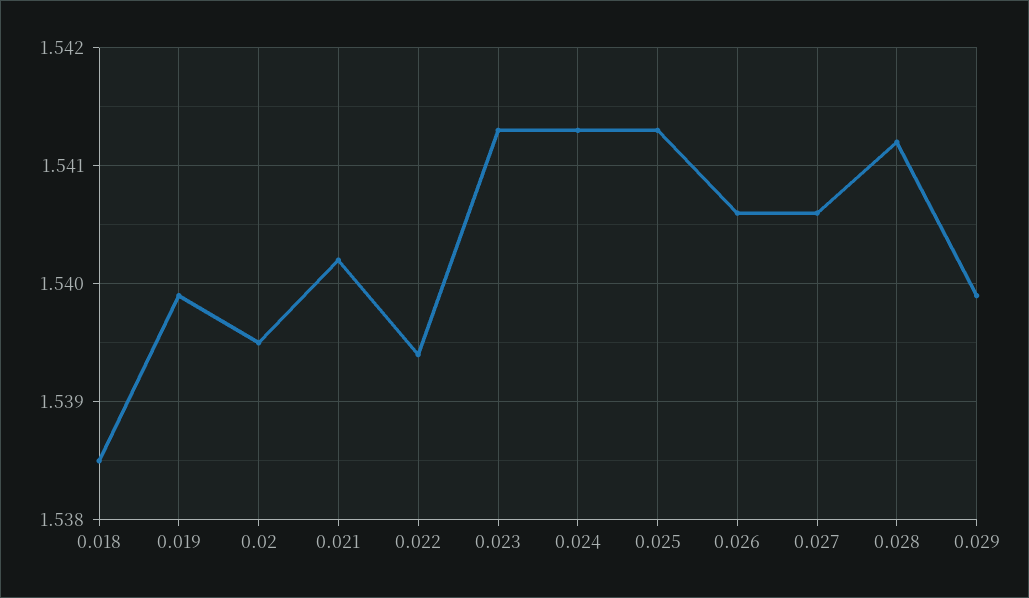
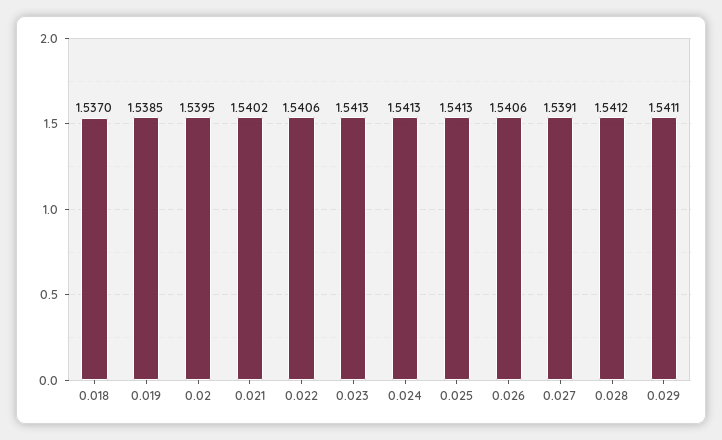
0.018: 1.5385 -> 1.537
0.019: 1.5399 -> 1.5385
0.022: 1.5394 -> 1.5406
0.027: 1.5406 -> 1.5391
0.029: 1.5399 -> 1.5411

